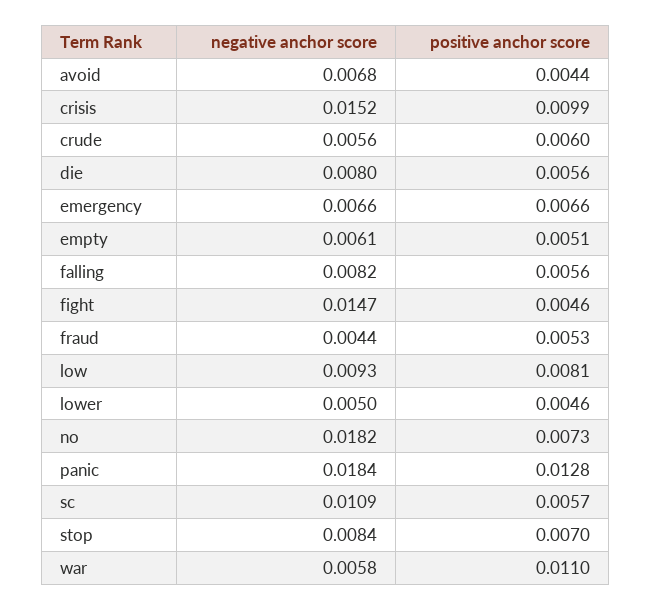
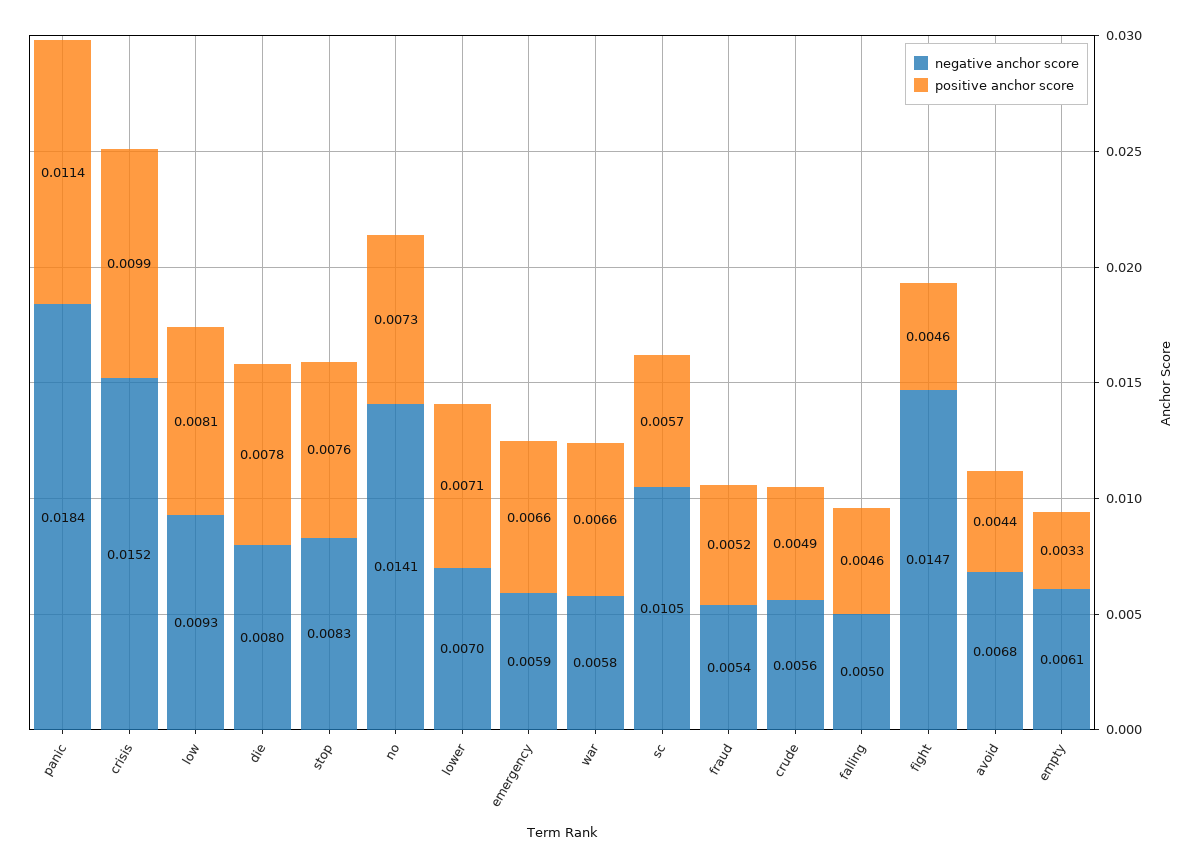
positive anchor score, crude: 0.006 -> 0.0049
positive anchor score, die: 0.0056 -> 0.0078
negative anchor score, emergency: 0.0066 -> 0.0059
positive anchor score, empty: 0.0051 -> 0.0033
negative anchor score, falling: 0.0082 -> 0.005
positive anchor score, falling: 0.0056 -> 0.0046
negative anchor score, fraud: 0.0044 -> 0.0054
positive anchor score, fraud: 0.0053 -> 0.0052
negative anchor score, lower: 0.005 -> 0.007
positive anchor score, lower: 0.0046 -> 0.0071
negative anchor score, no: 0.0182 -> 0.0141
positive anchor score, panic: 0.0128 -> 0.0114
negative anchor score, sc: 0.0109 -> 0.0105
negative anchor score, stop: 0.0084 -> 0.0083
positive anchor score, stop: 0.007 -> 0.0076
positive anchor score, war: 0.011 -> 0.0066

